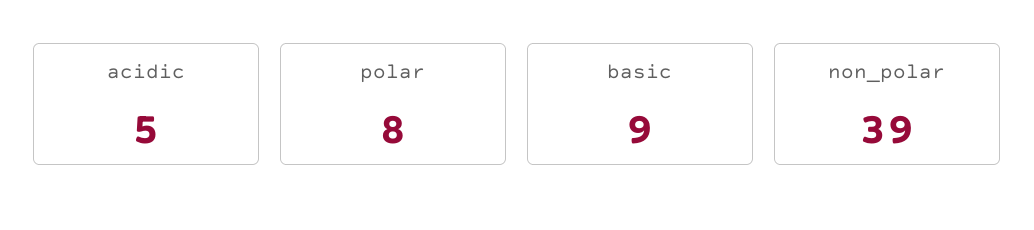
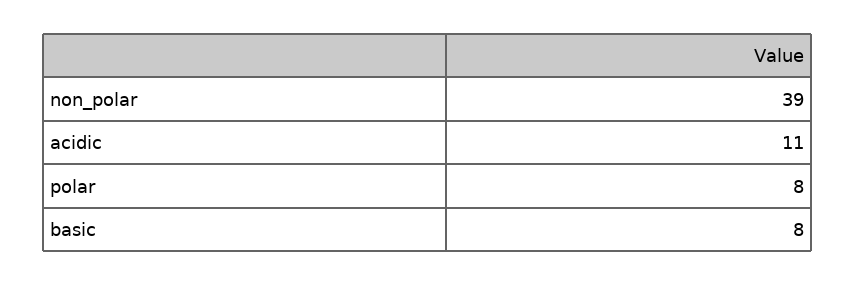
acidic: 5 -> 11
basic: 9 -> 8

